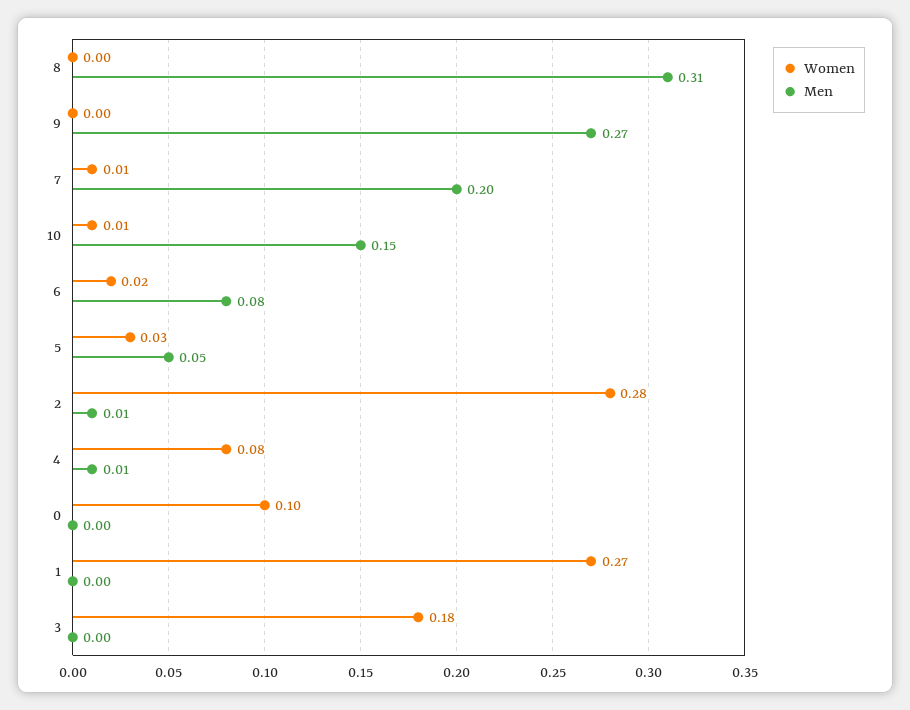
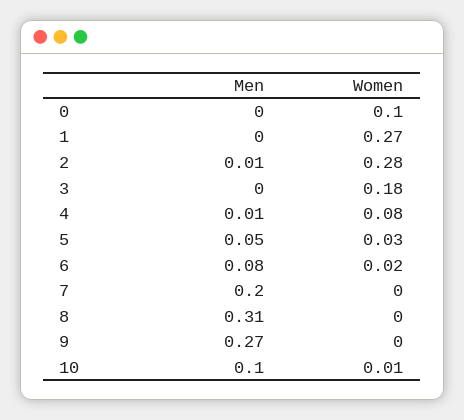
Women, 7: 0.01 -> 0
Men, 10: 0.15 -> 0.1

